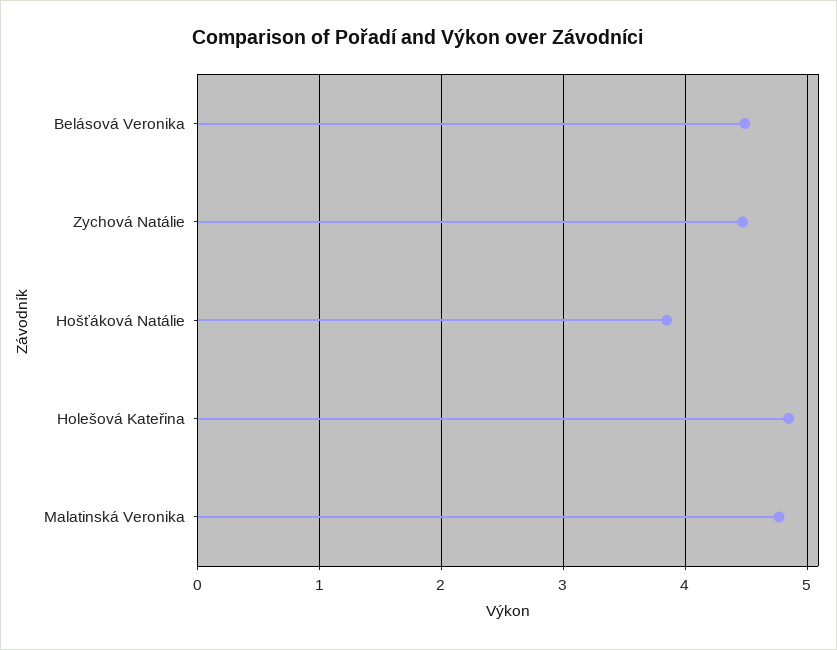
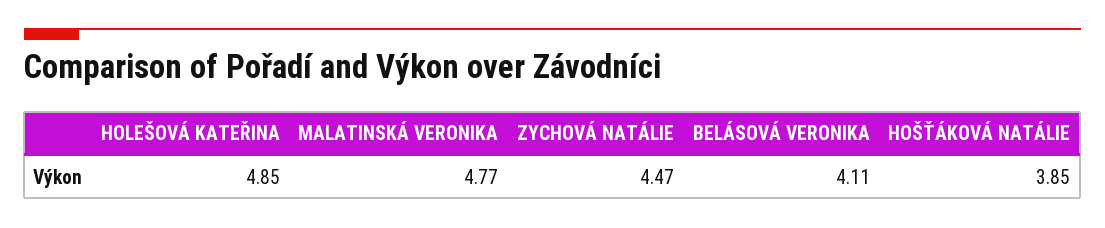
Belásová Veronika: 4.5 -> 4.11

